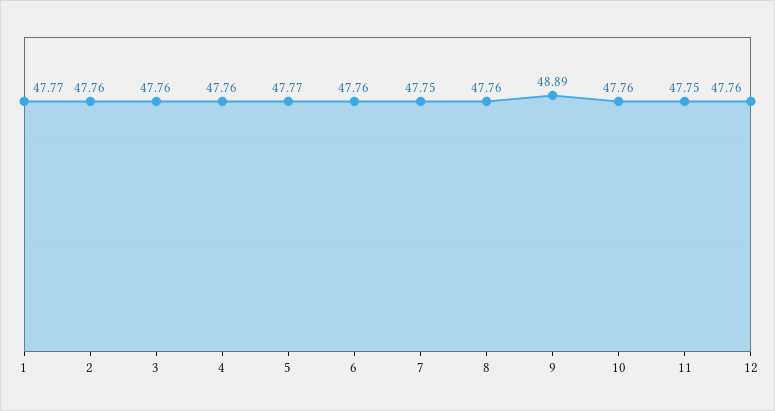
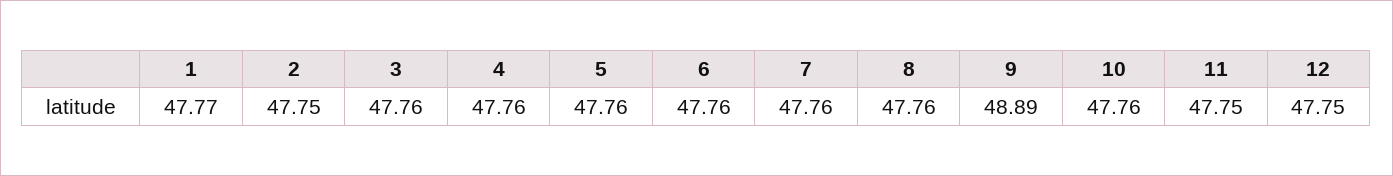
2: 47.76 -> 47.75
5: 47.77 -> 47.76
7: 47.75 -> 47.76
12: 47.76 -> 47.75

